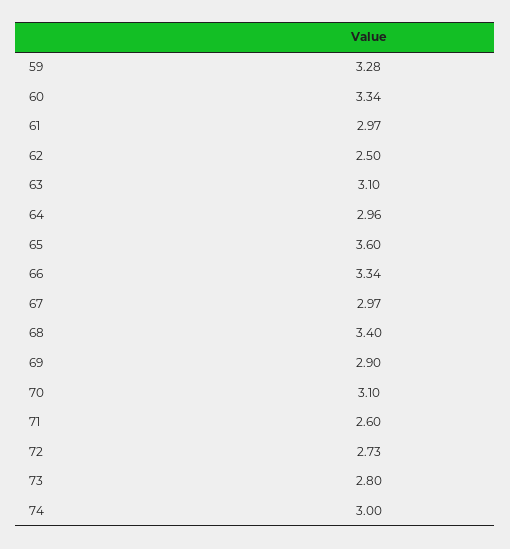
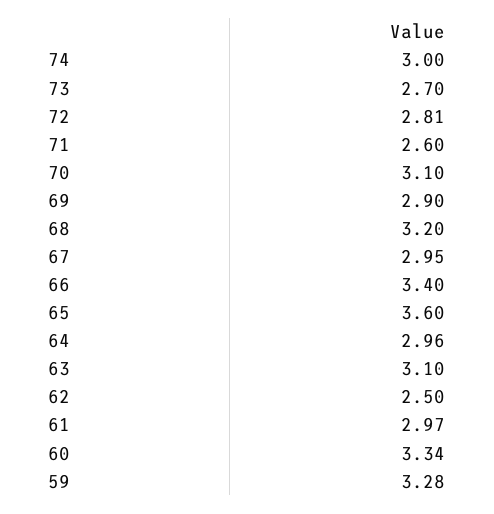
66: 3.34 -> 3.4
67: 2.97 -> 2.95
68: 3.4 -> 3.2
72: 2.73 -> 2.81
73: 2.8 -> 2.7

